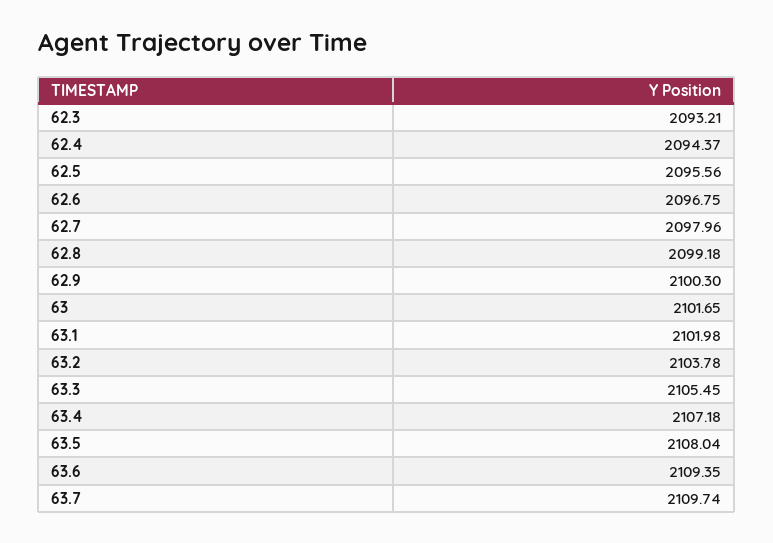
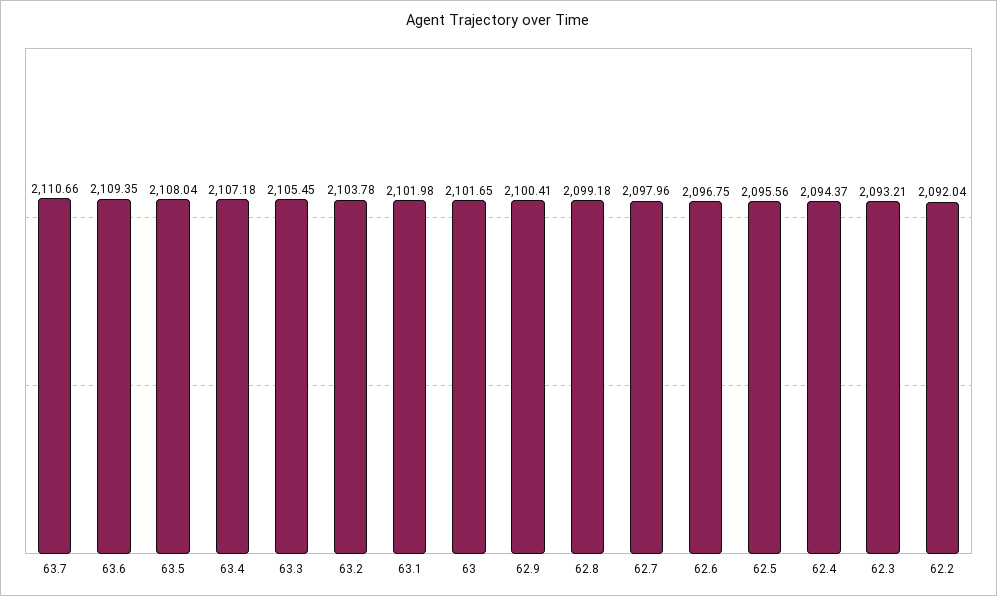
62.9: 2100.3 -> 2100.41
63.7: 2109.74 -> 2110.66
62.2: none -> 2092.04

